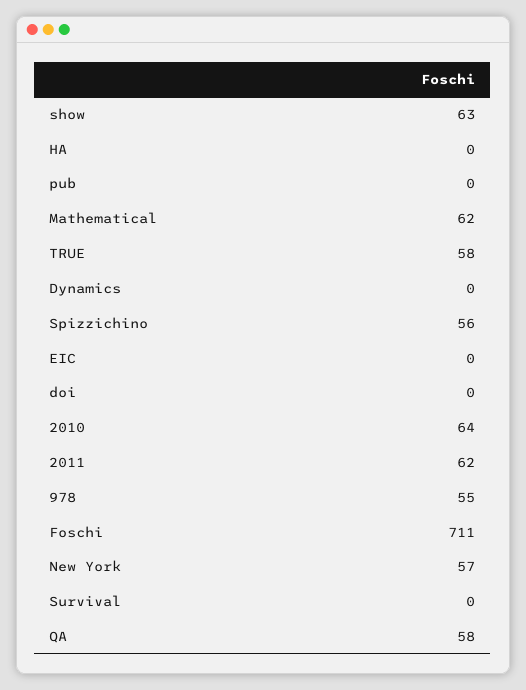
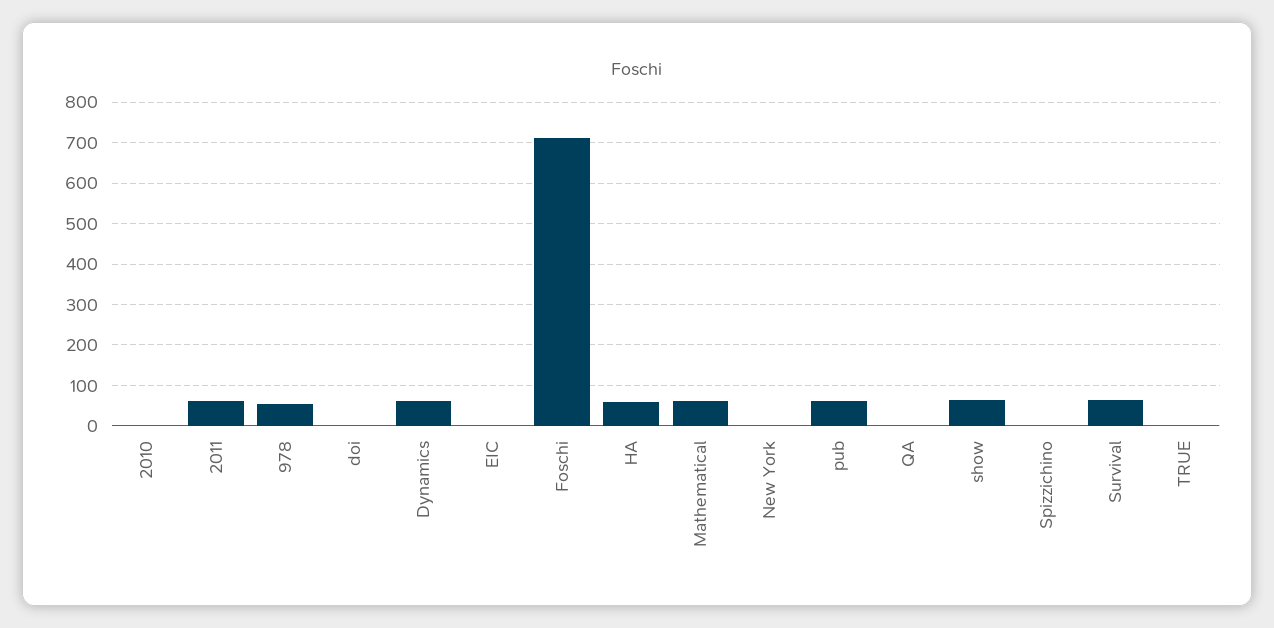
HA: 0 -> 60
pub: 0 -> 60
TRUE: 58 -> 0
Dynamics: 0 -> 60
Spizzichino: 56 -> 0
2010: 64 -> 0
New York: 57 -> 0
Survival: 0 -> 60
QA: 58 -> 0

